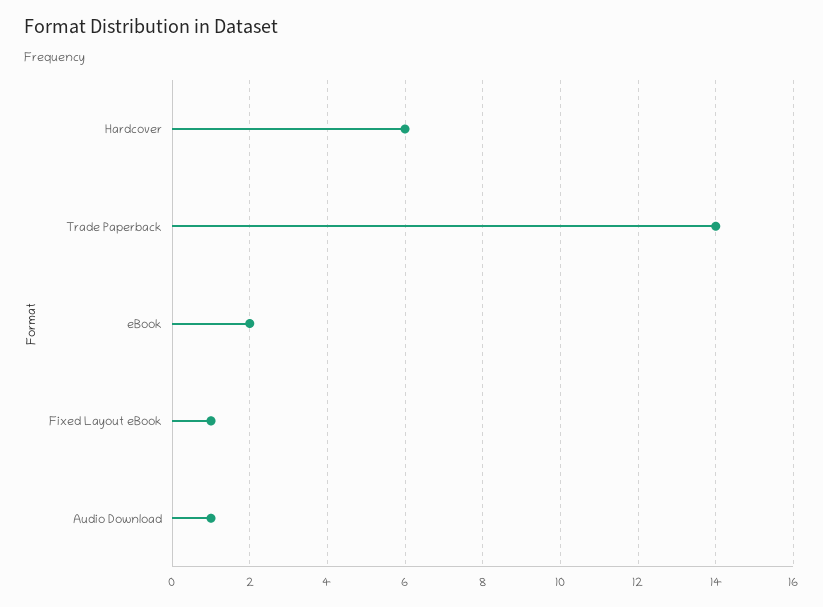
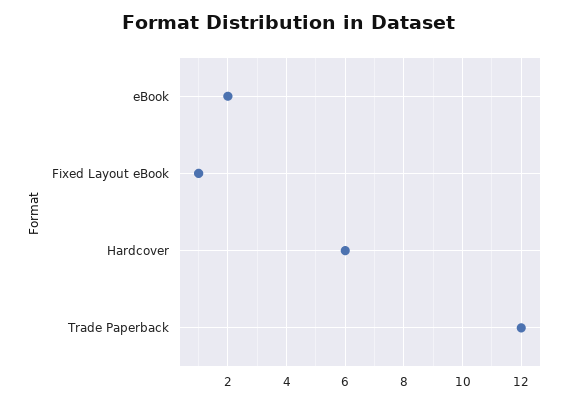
Trade Paperback: 14 -> 12
Audio Download: 1 -> none

